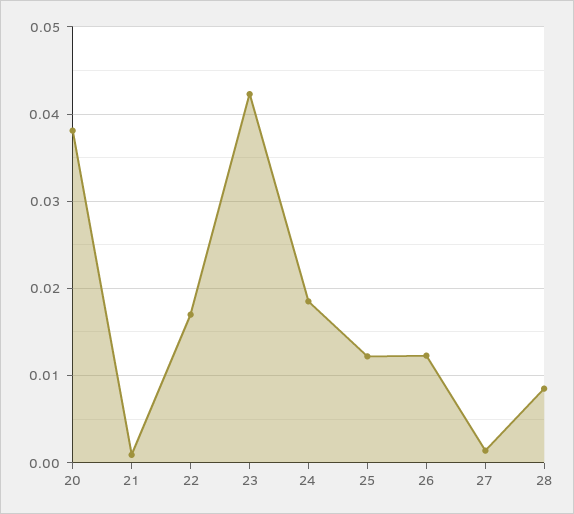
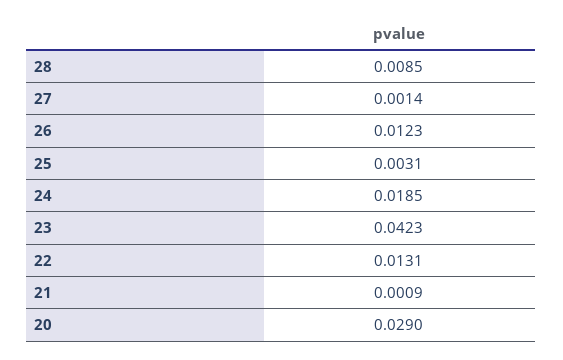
20: 0.038 -> 0.029
22: 0.017 -> 0.0131
25: 0.012 -> 0.0031

